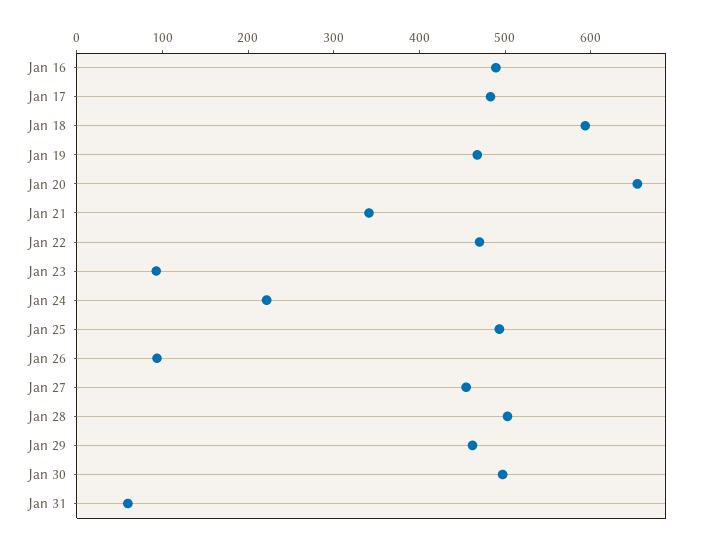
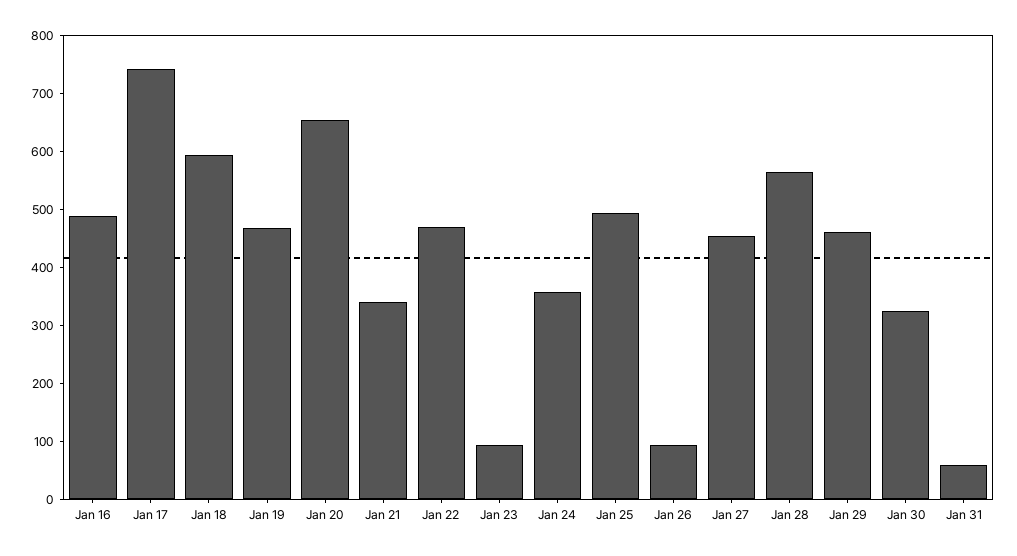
Jan 17: 480 -> 740
Jan 24: 220 -> 360
Jan 28: 500 -> 560
Jan 30: 500 -> 320

